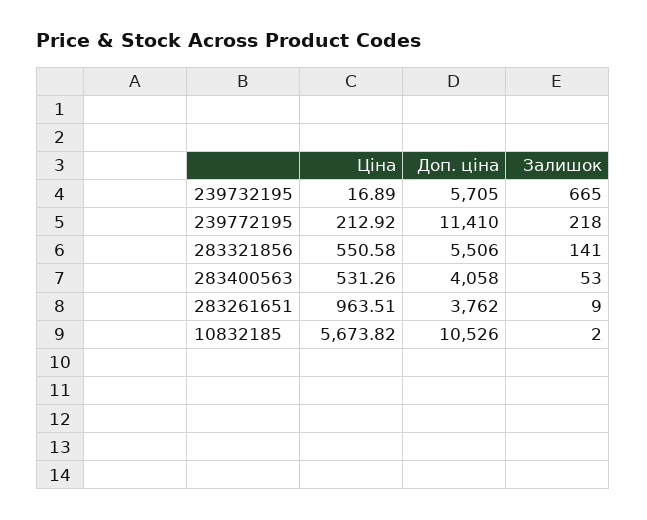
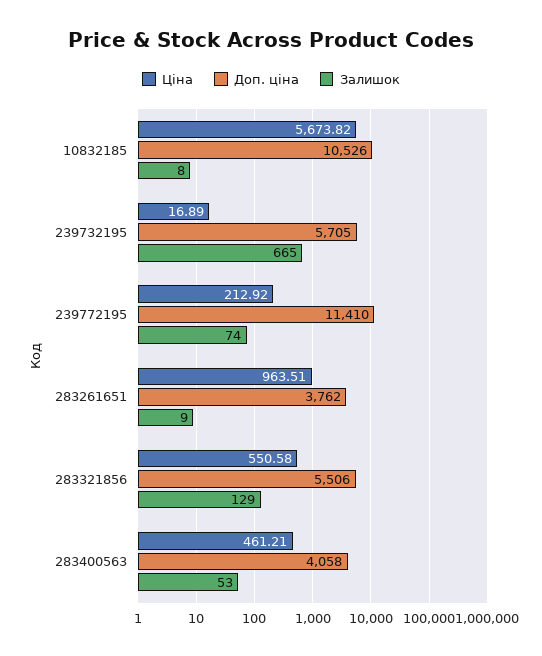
Залишок, 239772195: 218 -> 74
Залишок, 283321856: 141 -> 129
Ціна, 283400563: 531.26 -> 461.21
Залишок, 10832185: 2 -> 8

